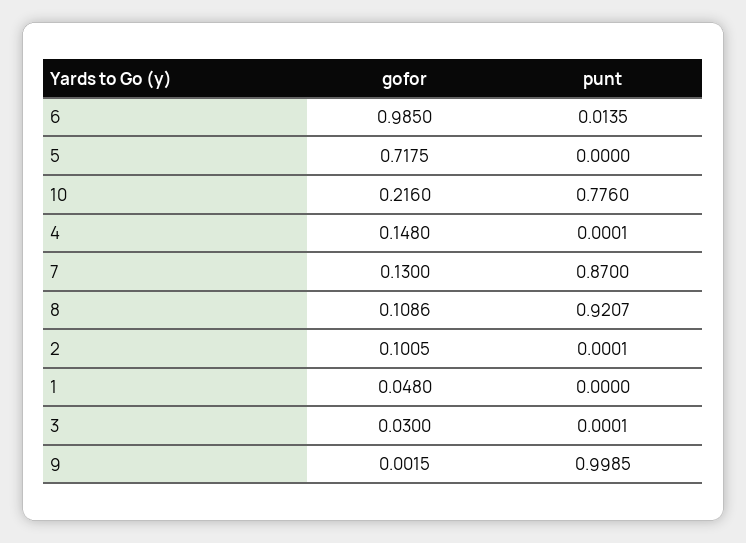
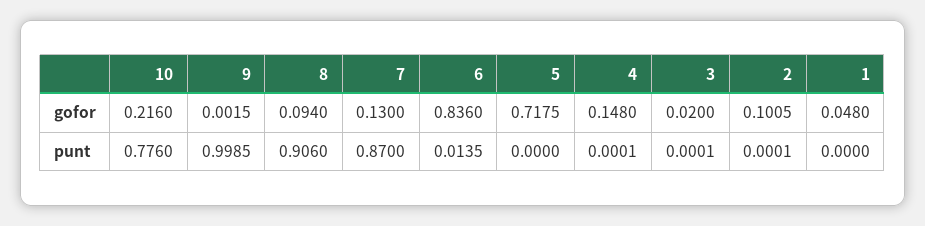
gofor, 6: 0.985 -> 0.836
gofor, 8: 0.1086 -> 0.094
punt, 8: 0.9207 -> 0.906
gofor, 3: 0.03 -> 0.02

